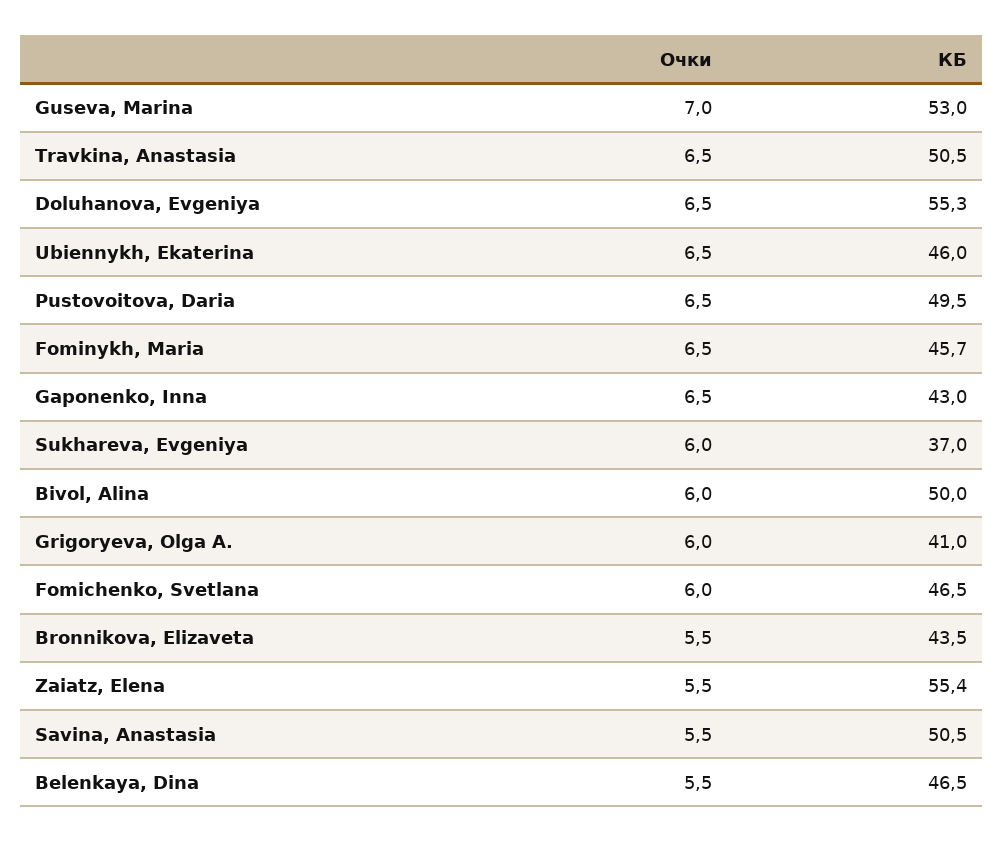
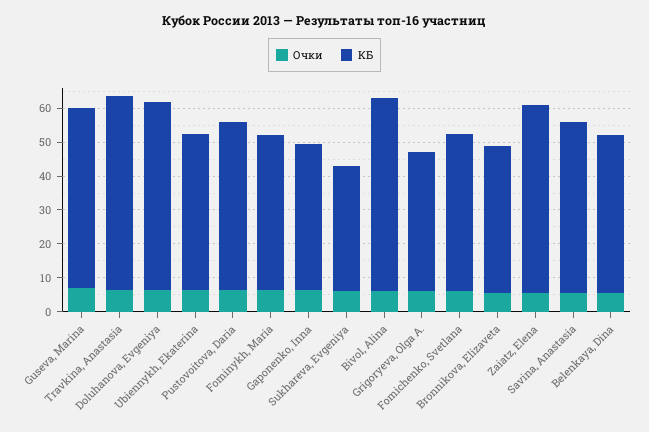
КБ, Travkina, Anastasia: 50.5 -> 57.5
КБ, Bivol, Alina: 50 -> 57.5

